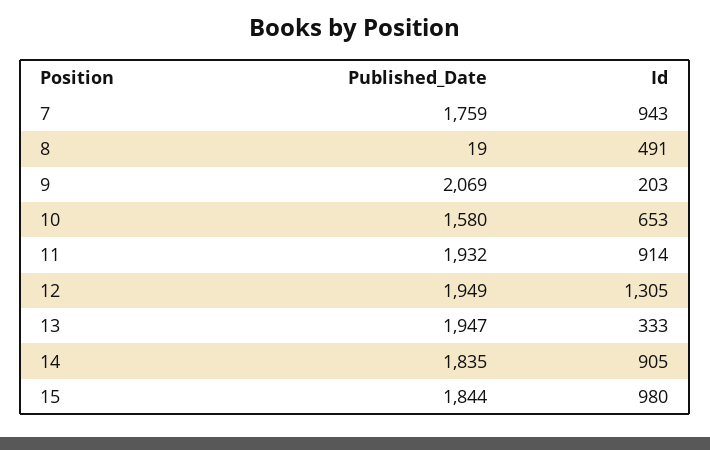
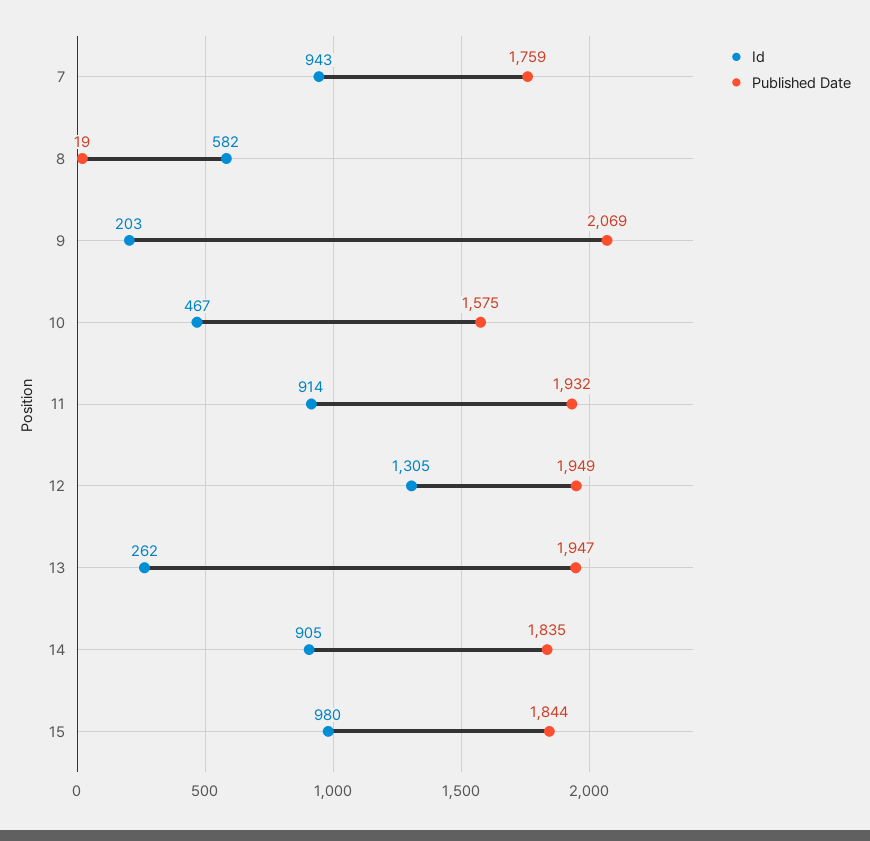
Id, 8: 491 -> 582
Published_Date, 10: 1580 -> 1575
Id, 10: 653 -> 467
Id, 13: 333 -> 262

